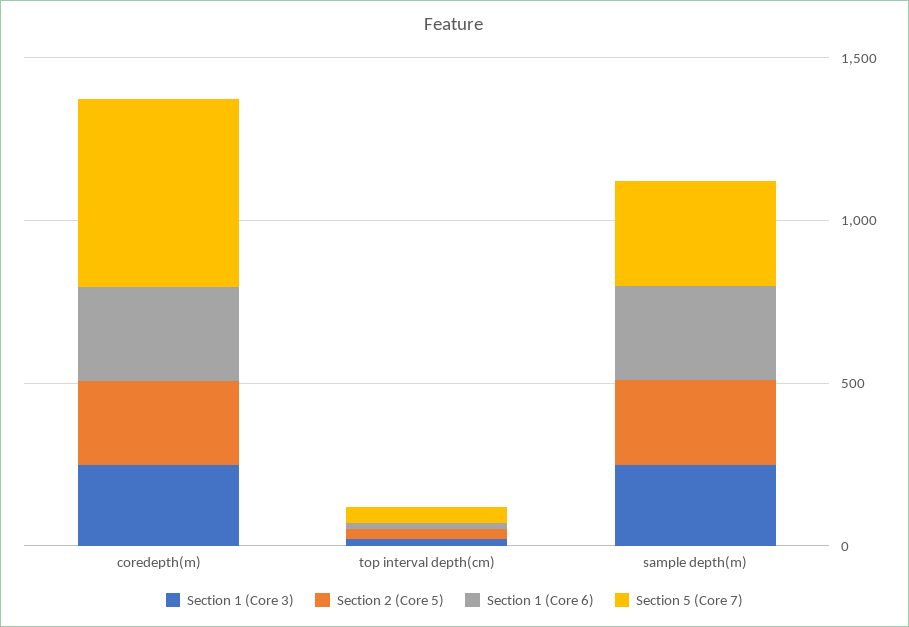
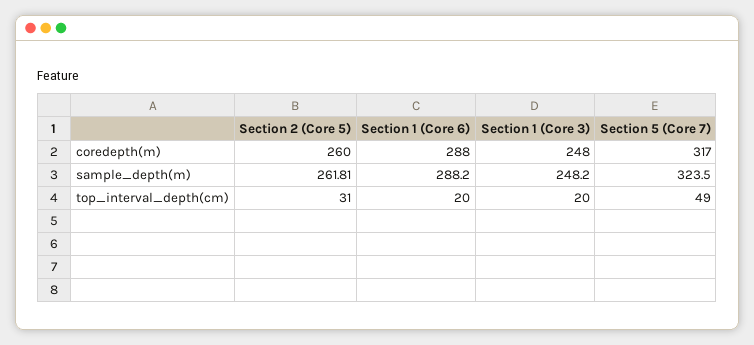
Section 5 (Core 7), coredepth(m): 600 -> 317

